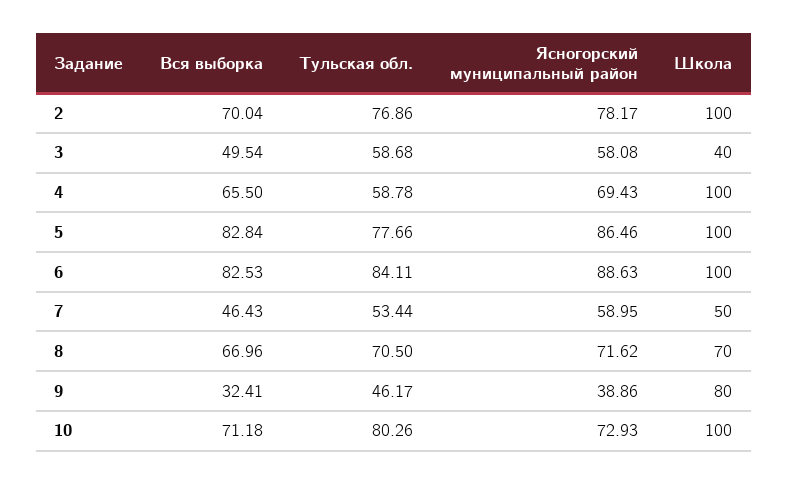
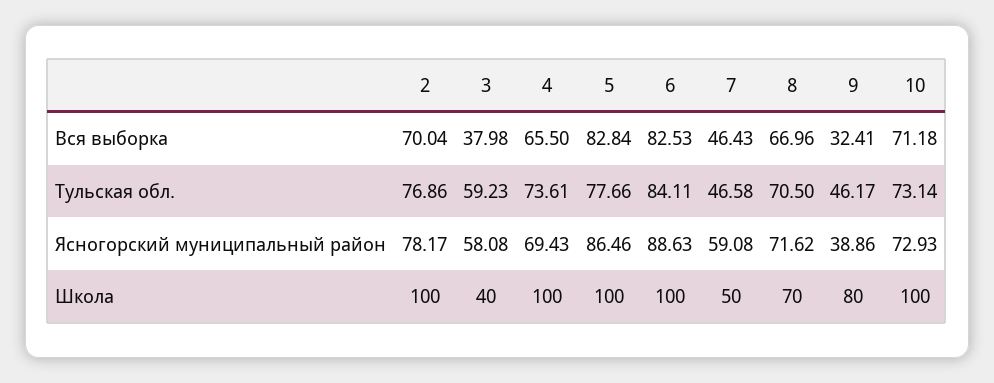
Вся выборка, 3: 49.54 -> 37.98
Тульская обл., 3: 58.68 -> 59.23
Тульская обл., 4: 58.78 -> 73.61
Тульская обл., 7: 53.44 -> 46.58
Ясногорский муниципальный район, 7: 58.95 -> 59.08
Тульская обл., 10: 80.26 -> 73.14

